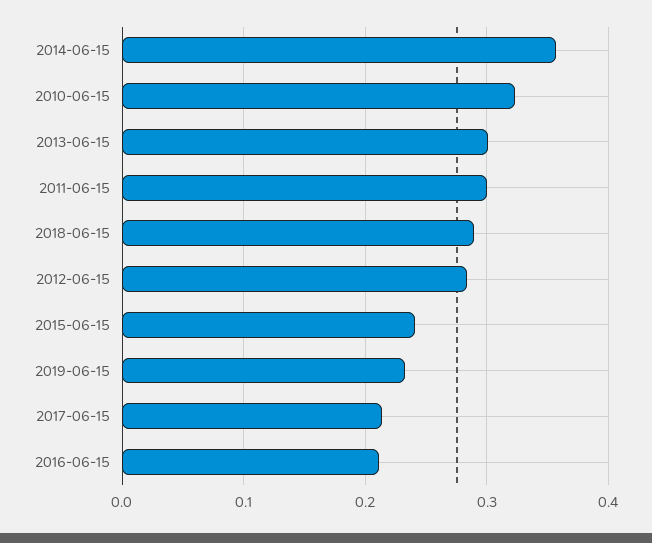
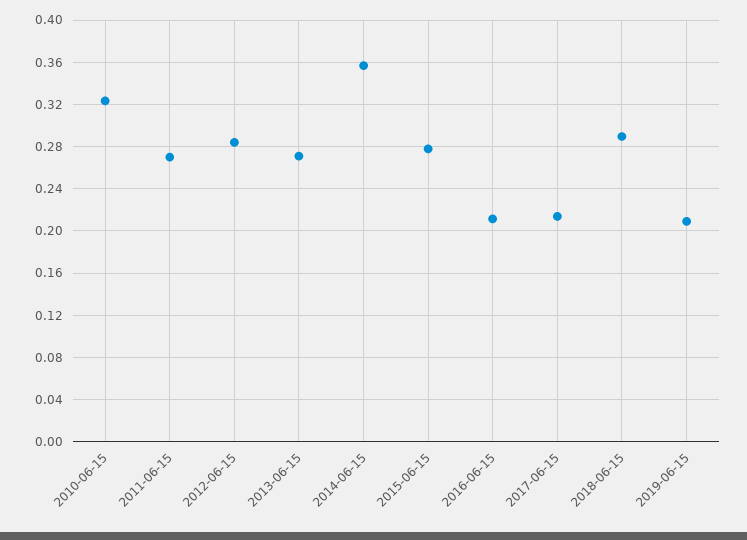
2013-06-15: 0.3 -> 0.27
2011-06-15: 0.3 -> 0.27
2015-06-15: 0.24 -> 0.28
2019-06-15: 0.23 -> 0.21

